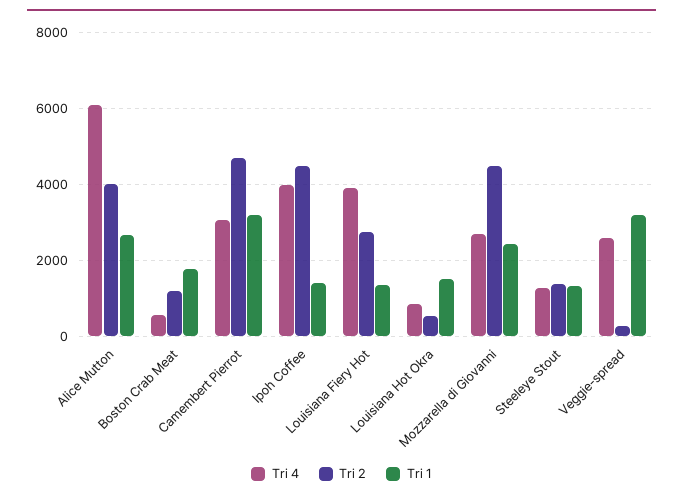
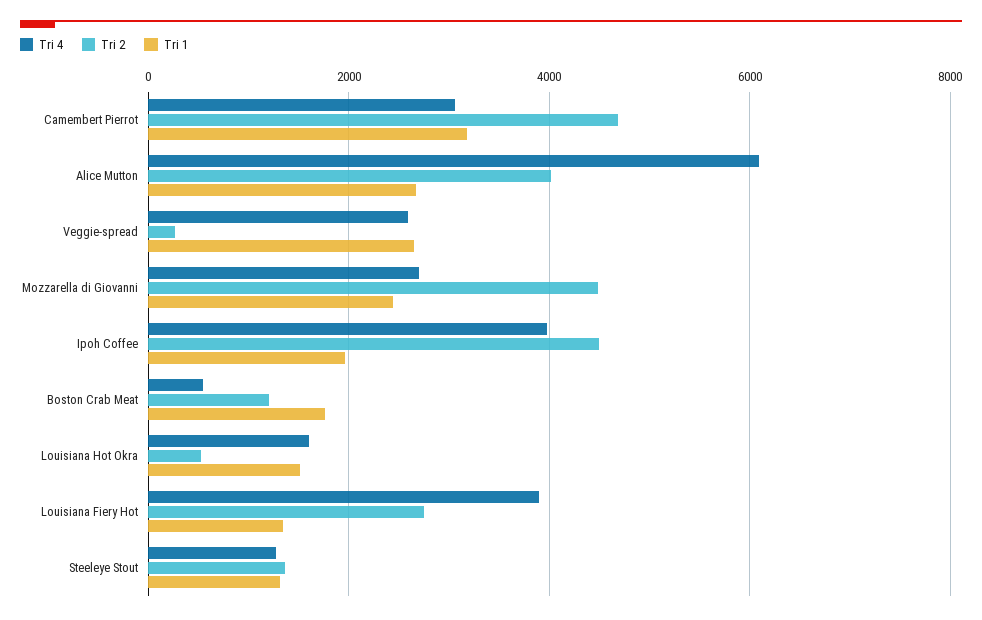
Tri 1, Ipoh Coffee: 1400 -> 2000
Tri 4, Louisiana Hot Okra: 800 -> 1600
Tri 1, Veggie-spread: 3200 -> 2600

